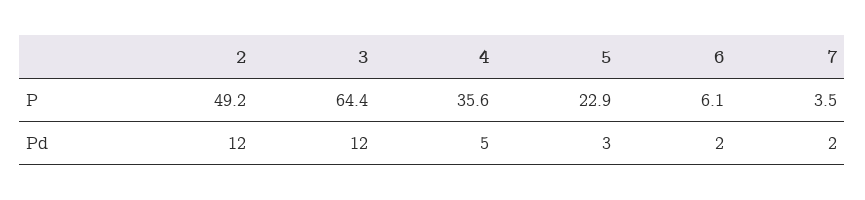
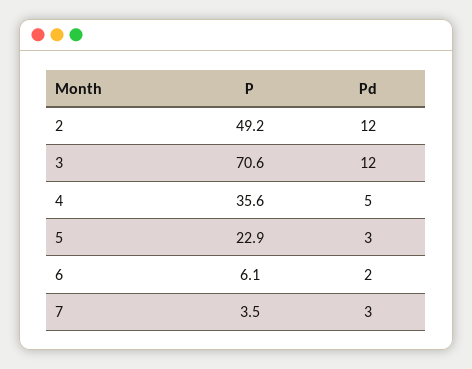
3, P: 64.4 -> 70.6
7, Pd: 2 -> 3

